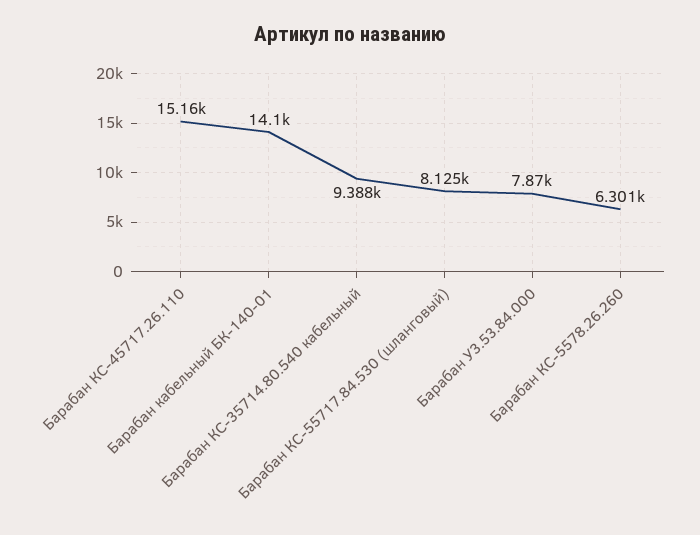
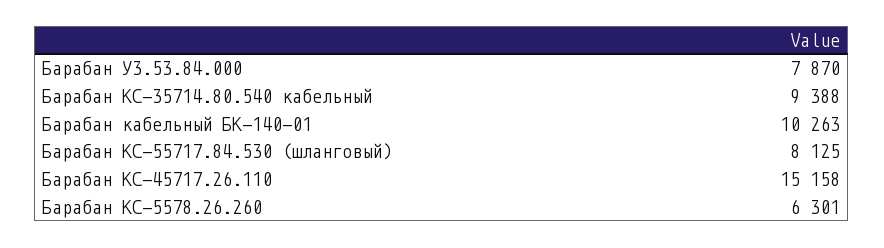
Барабан кабельный БК-140-01: 14100 -> 10263

